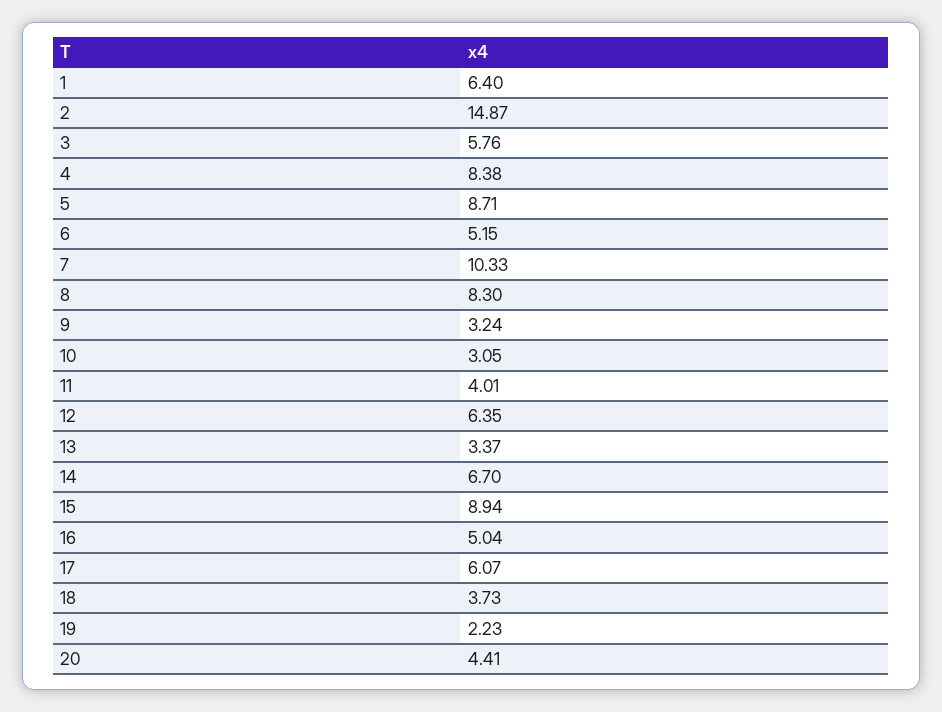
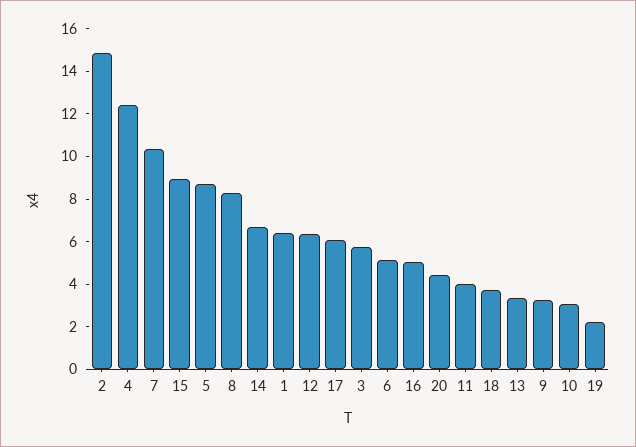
4: 8.38 -> 12.5

